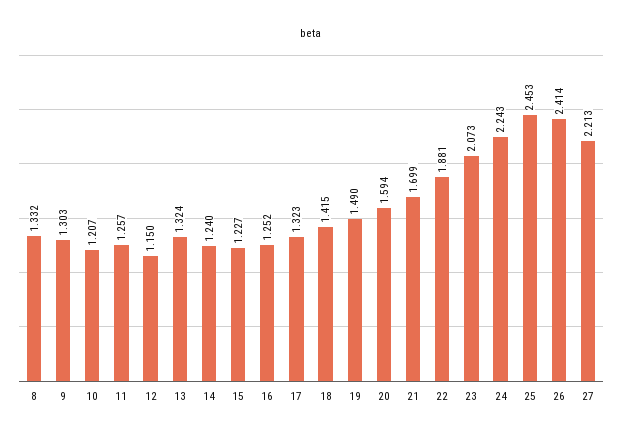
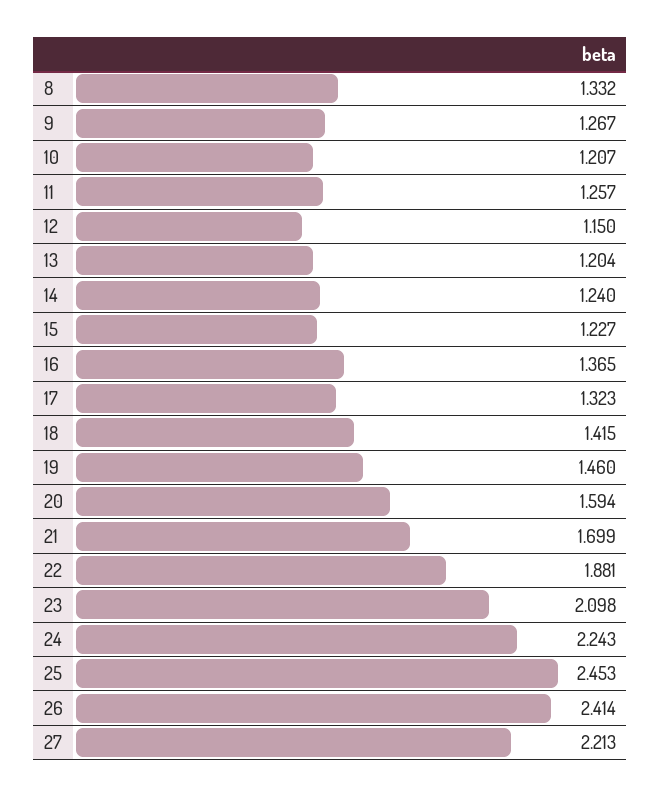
9: 1.303 -> 1.267
13: 1.324 -> 1.204
16: 1.252 -> 1.365
19: 1.49 -> 1.46
23: 2.073 -> 2.098

